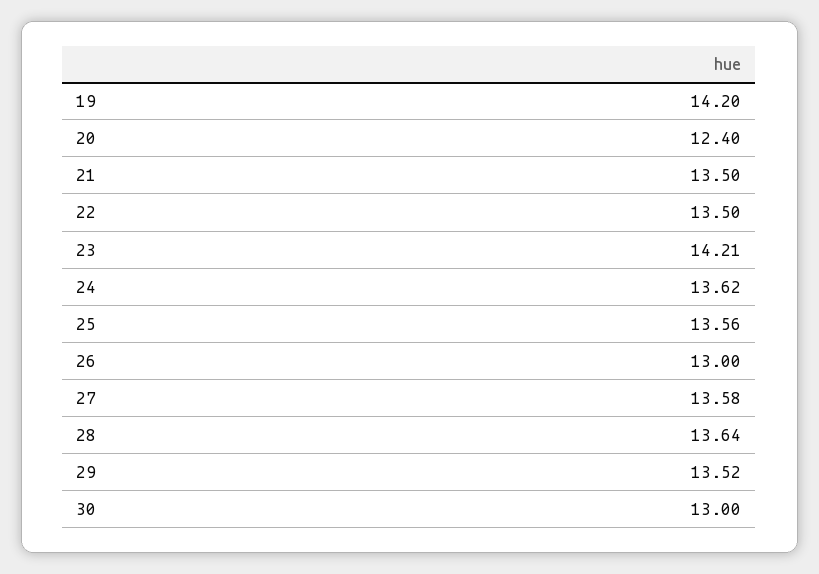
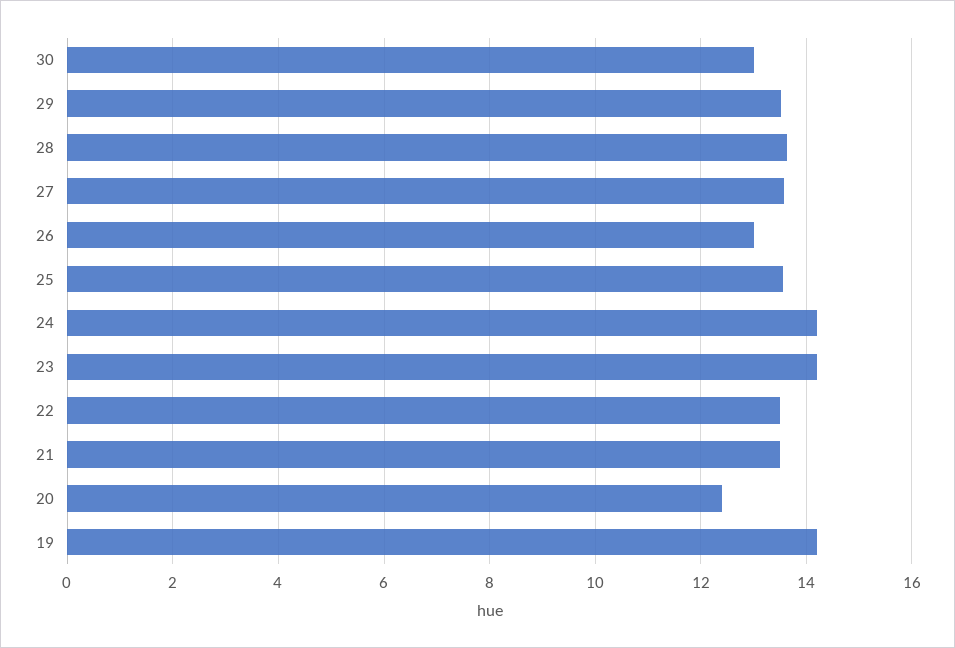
24: 13.62 -> 14.2

